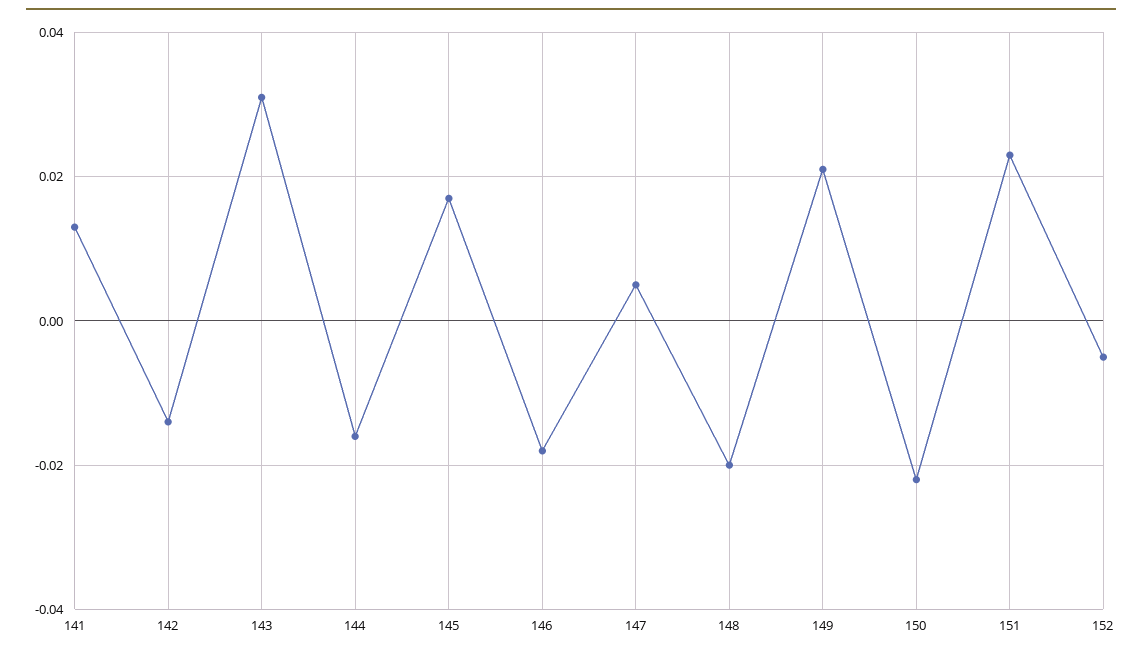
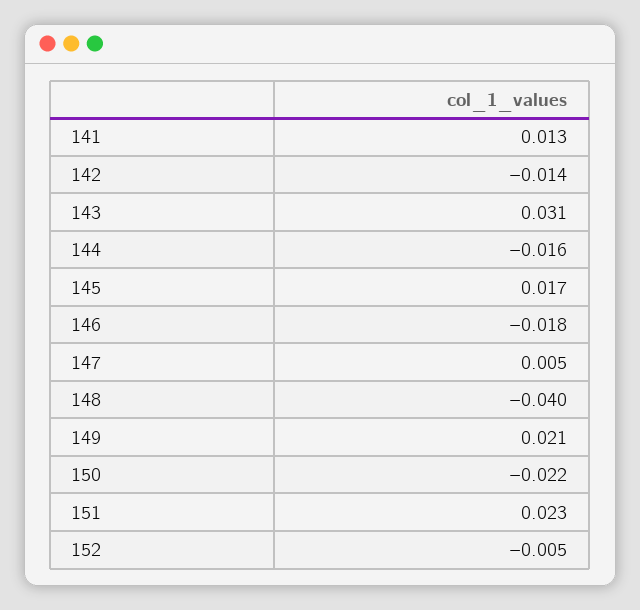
148: -0.02 -> -0.04

